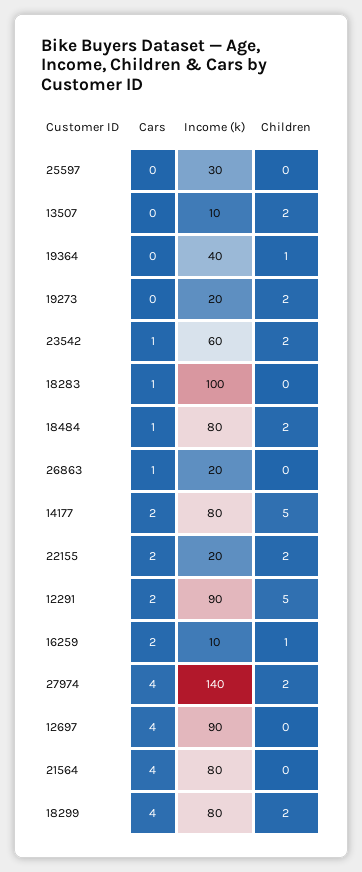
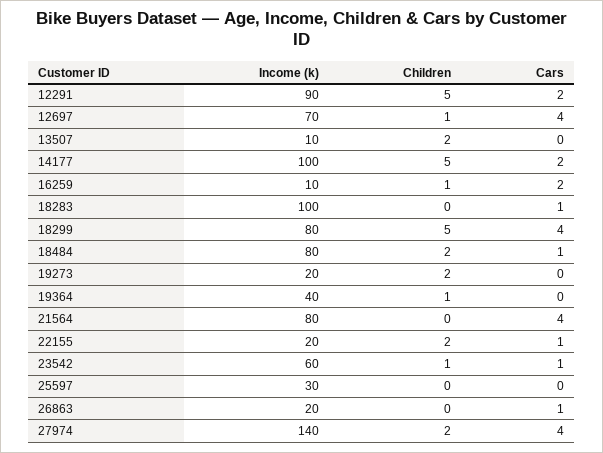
Children, 23542: 2 -> 1
Income (k), 14177: 80 -> 100
Cars, 22155: 2 -> 1
Income (k), 12697: 90 -> 70
Children, 12697: 0 -> 1
Children, 18299: 2 -> 5

